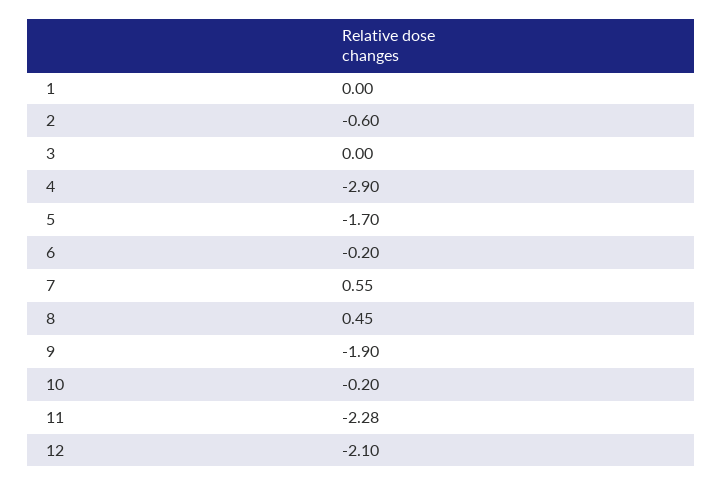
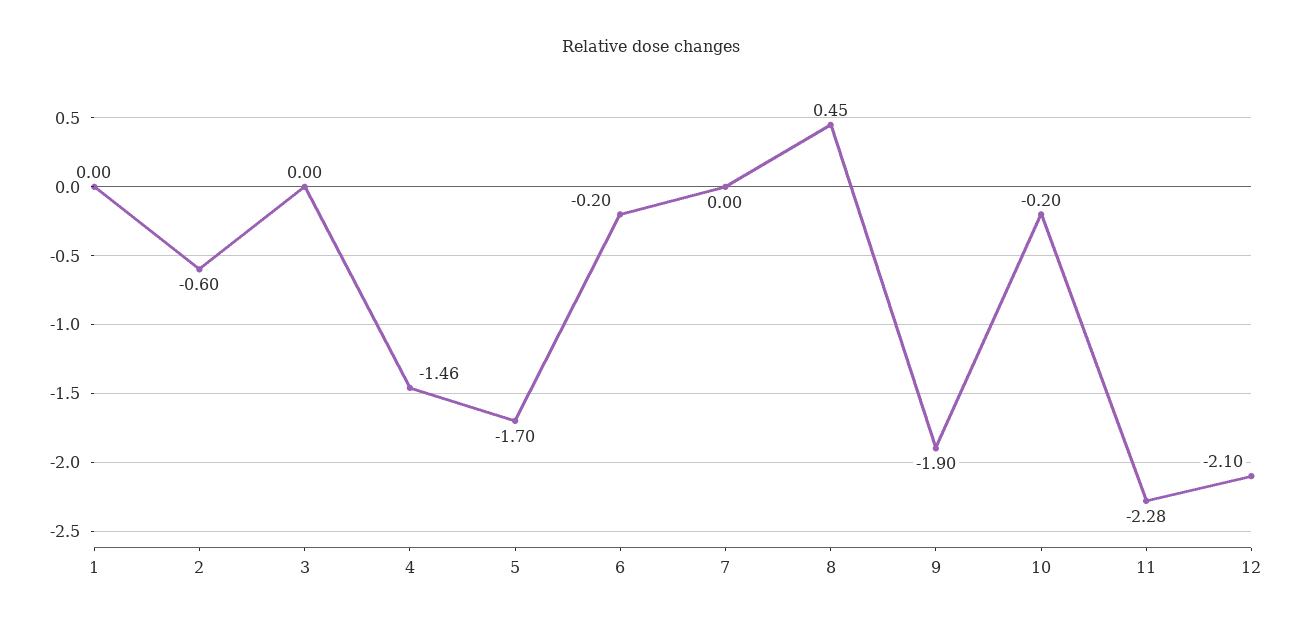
4: -2.9 -> -1.46
7: 0.55 -> 0

